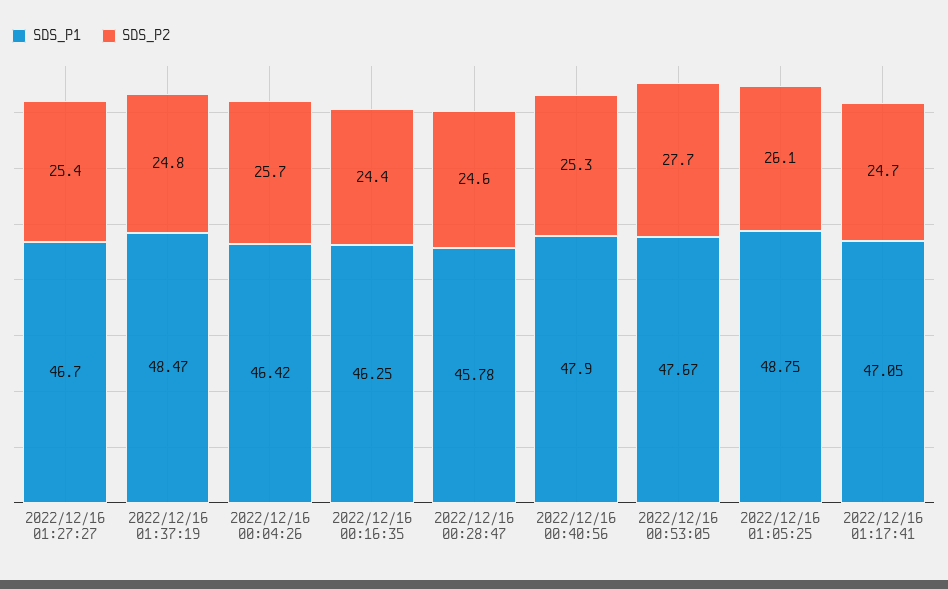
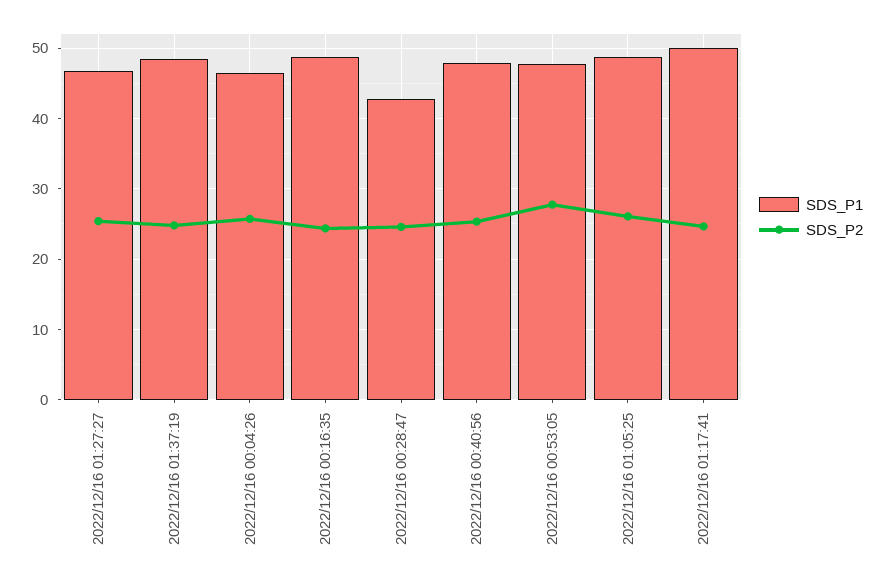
SDS_P1, 2022/12/16 00:16:35: 46.25 -> 49
SDS_P1, 2022/12/16 00:28:47: 45.78 -> 43
SDS_P1, 2022/12/16 01:17:41: 47.05 -> 50

